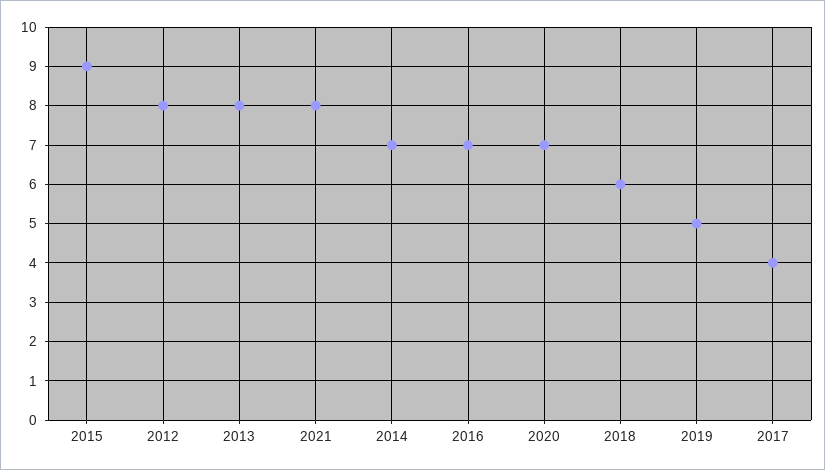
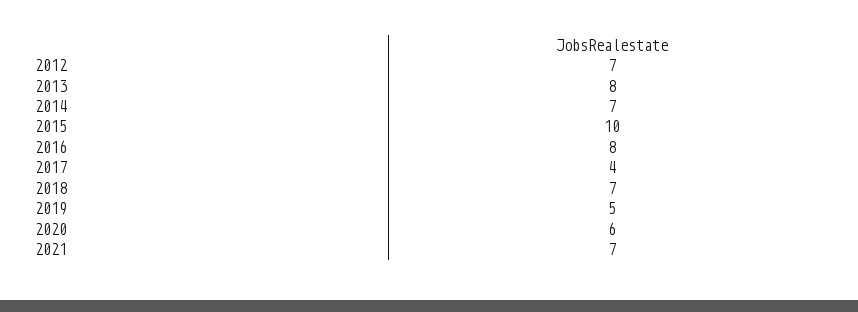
2015: 9 -> 10
2012: 8 -> 7
2021: 8 -> 7
2016: 7 -> 8
2020: 7 -> 6
2018: 6 -> 7

